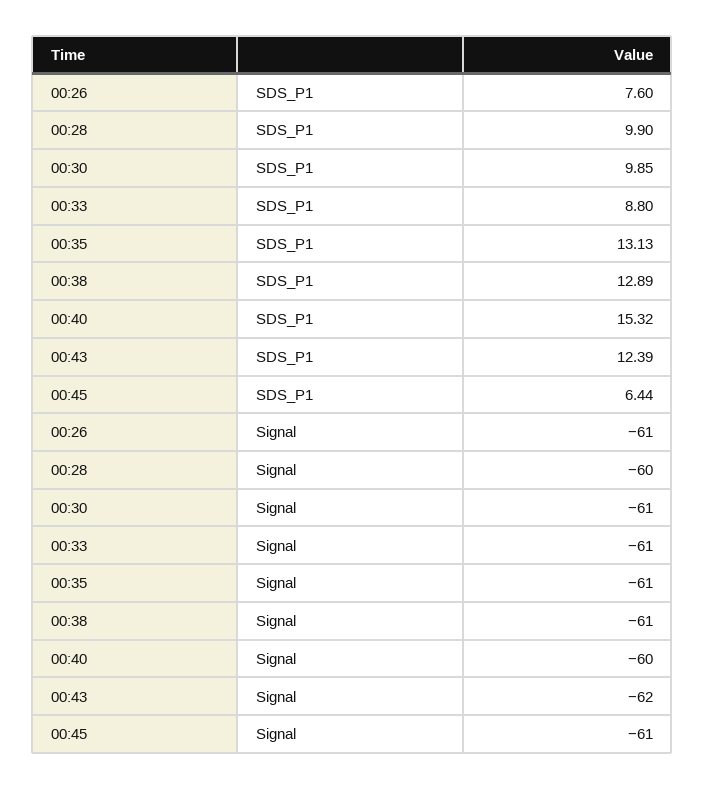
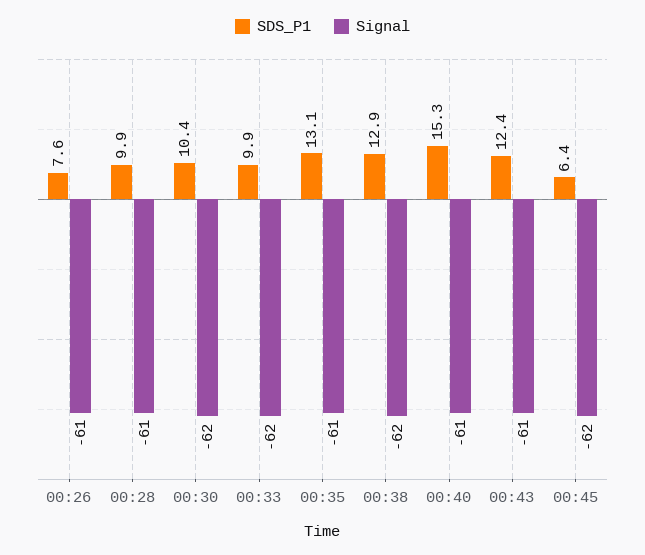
SDS_P1, 00:30: 9.85 -> 10.4
SDS_P1, 00:33: 8.8 -> 9.9
Signal, 00:28: -60 -> -61
Signal, 00:30: -61 -> -62
Signal, 00:33: -61 -> -62
Signal, 00:38: -61 -> -62
Signal, 00:40: -60 -> -61
Signal, 00:43: -62 -> -61
Signal, 00:45: -61 -> -62

